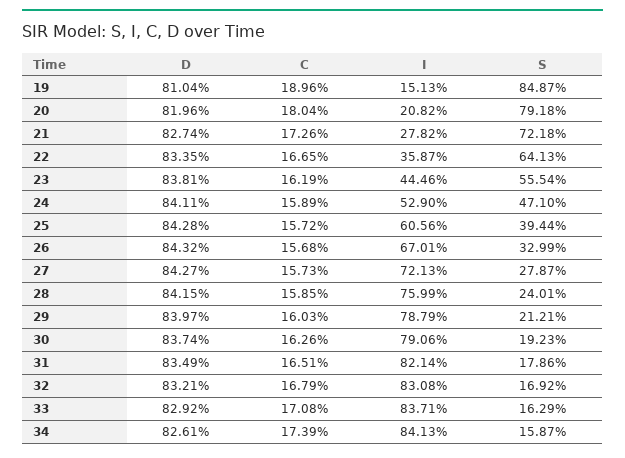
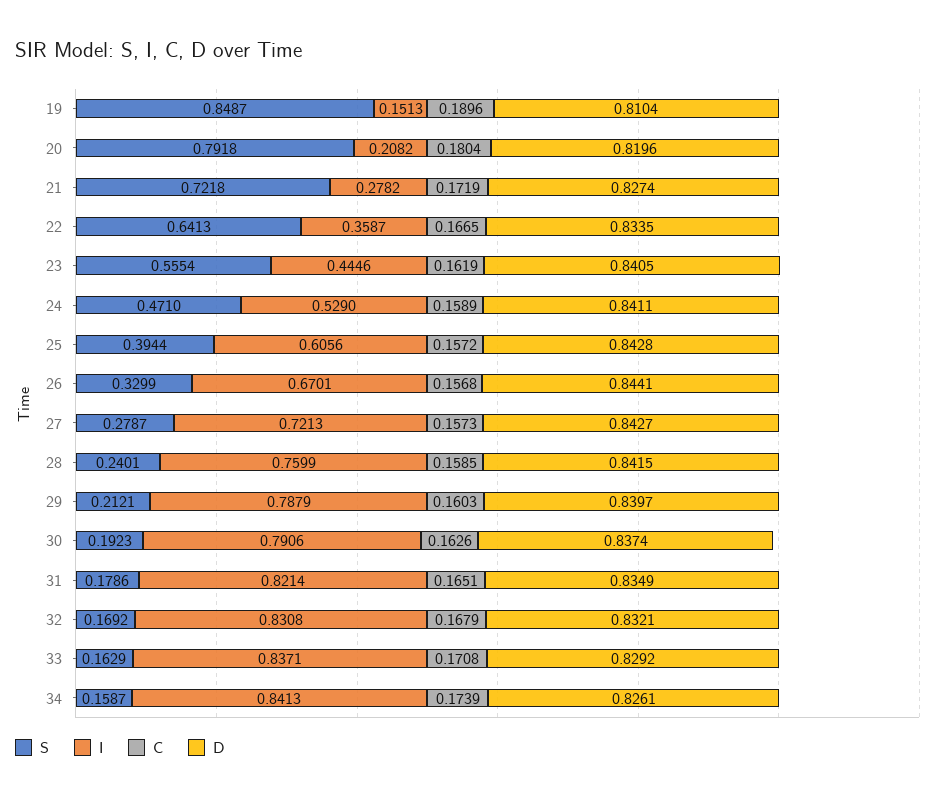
C, 21: 0.1726 -> 0.1719
D, 23: 0.8381 -> 0.8405
D, 26: 0.8432 -> 0.8441

